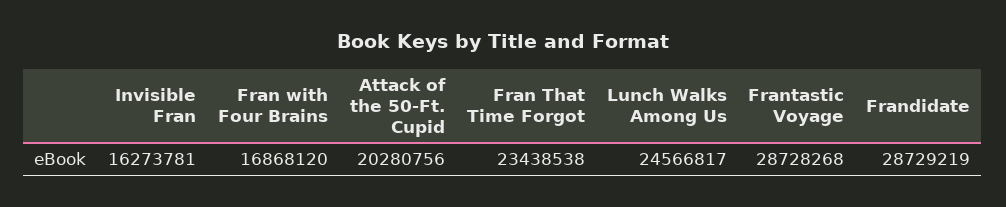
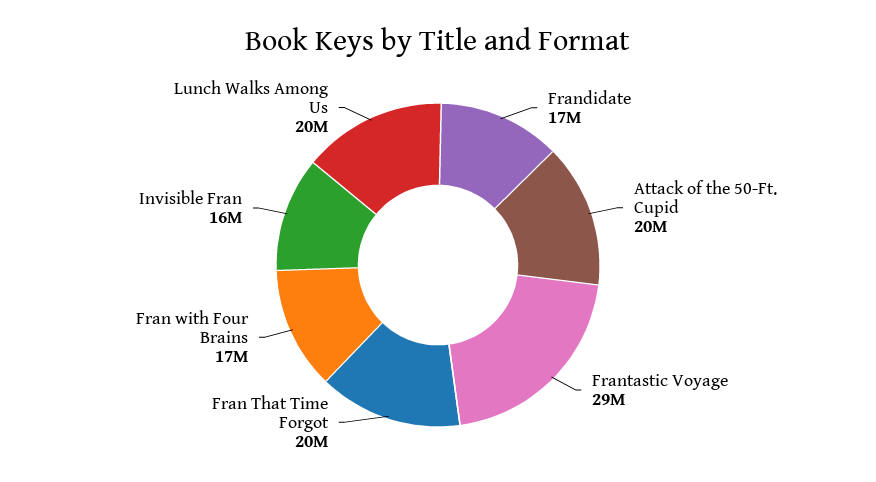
Fran That Time Forgot: 23438538 -> 20000000
Lunch Walks Among Us: 24566817 -> 20000000
Frandidate: 28729219 -> 17000000

